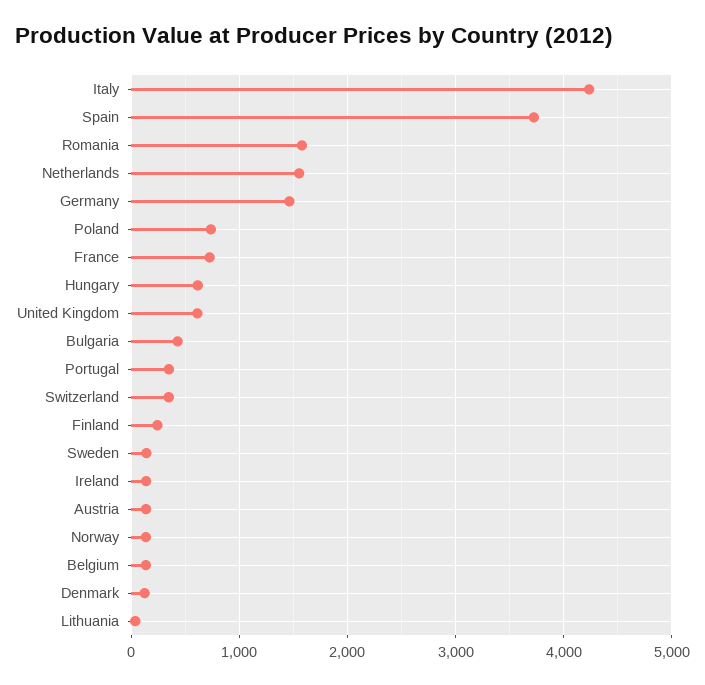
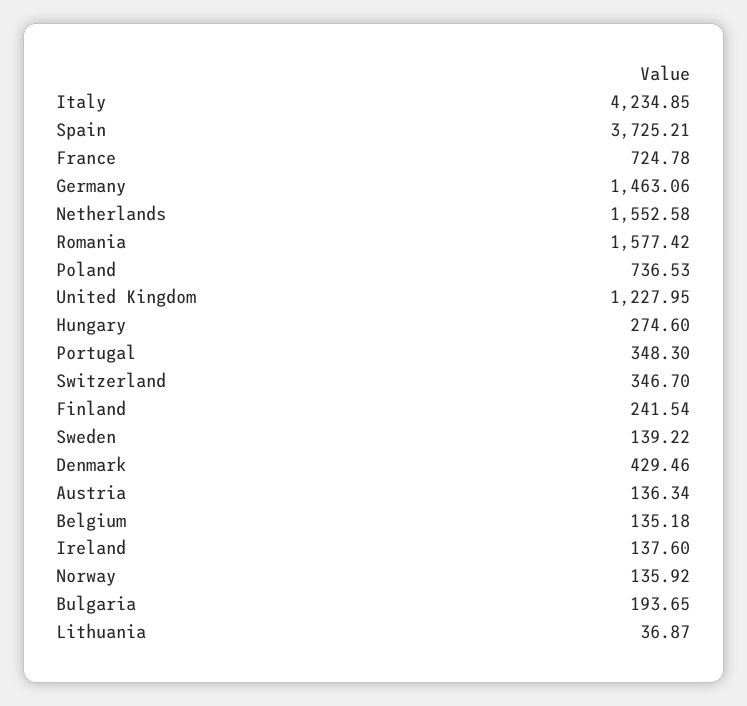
Hungary: 600 -> 274.6
United Kingdom: 600 -> 1227.95
Bulgaria: 400 -> 193.65
Denmark: 100 -> 429.46

